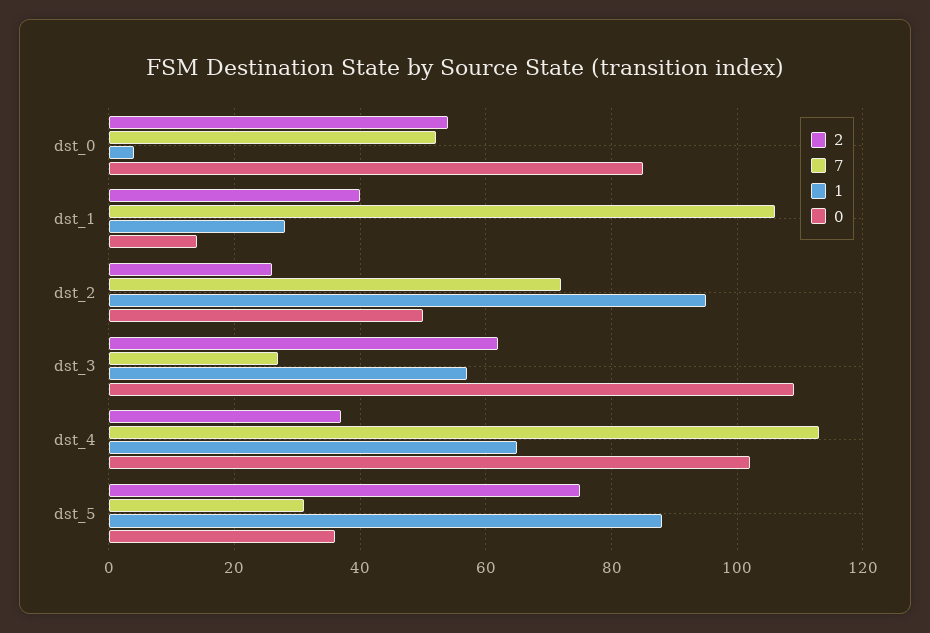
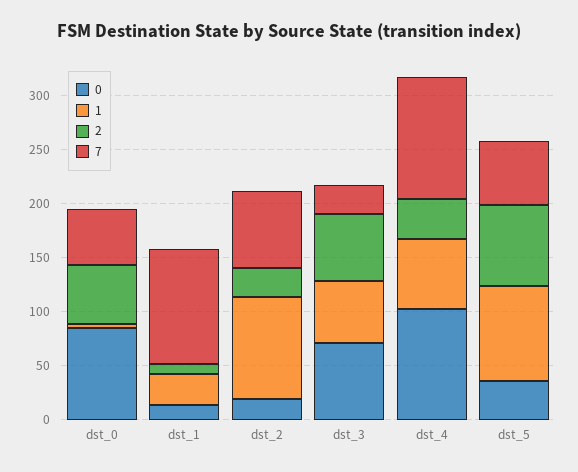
2, dst_1: 40 -> 10
0, dst_2: 50 -> 20
0, dst_3: 110 -> 70
7, dst_5: 30 -> 60

